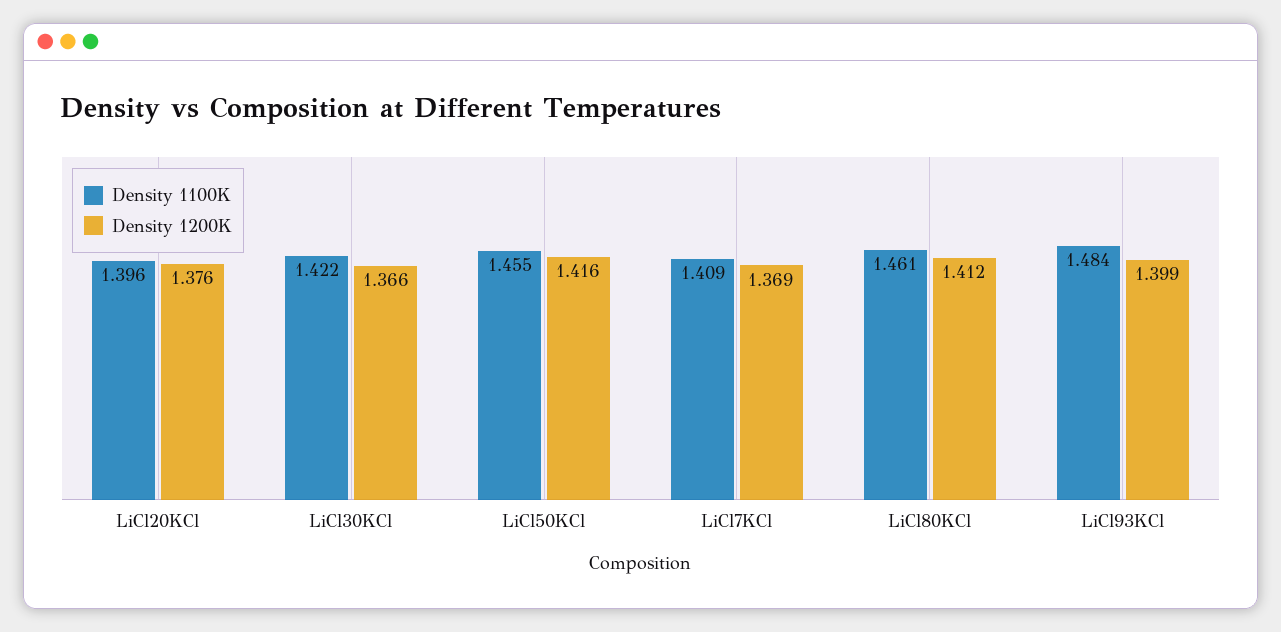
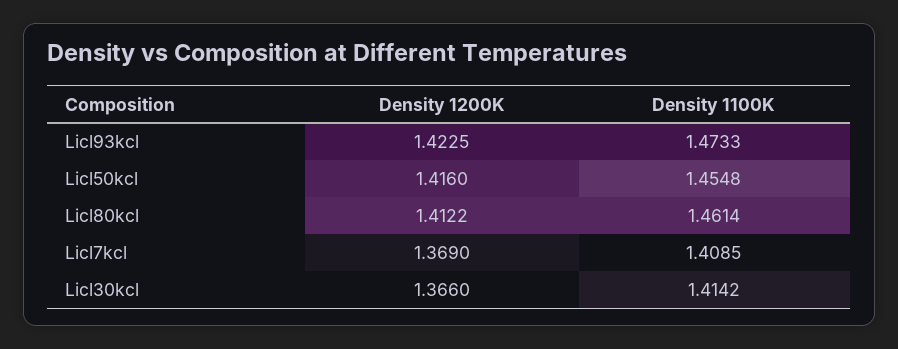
Density 1100K, LiCl20KCl: 1.396 -> none
Density 1200K, LiCl20KCl: 1.376 -> none
Density 1100K, LiCl30KCl: 1.422 -> 1.4142
Density 1100K, LiCl93KCl: 1.484 -> 1.4733
Density 1200K, LiCl93KCl: 1.399 -> 1.4225

